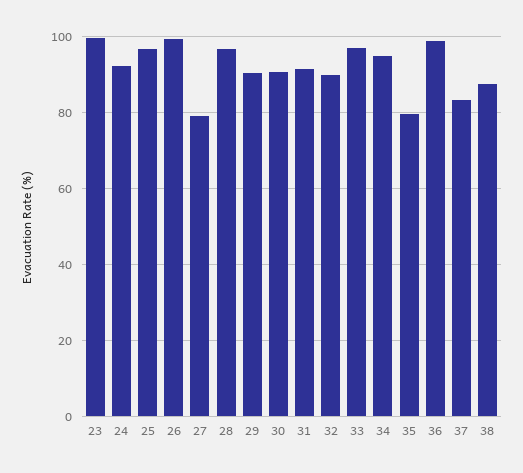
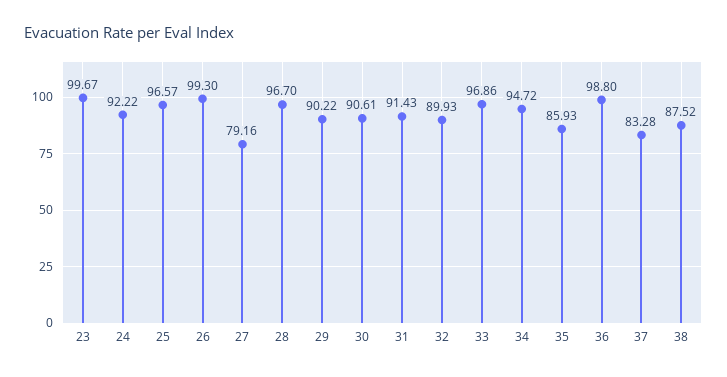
35: 80 -> 85.93

